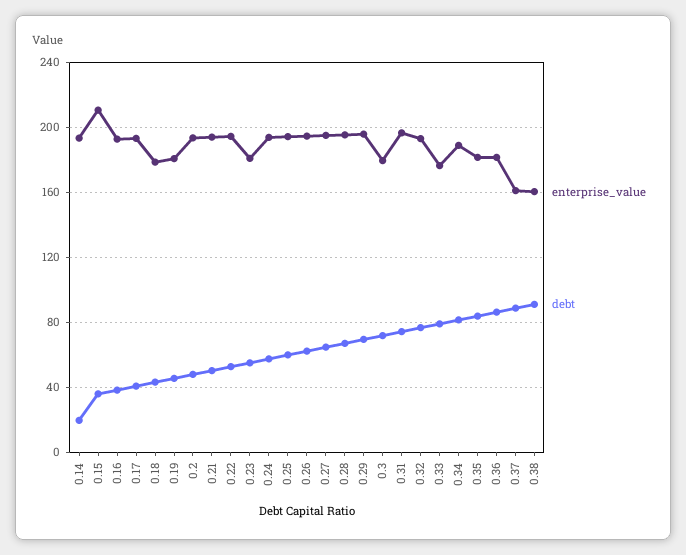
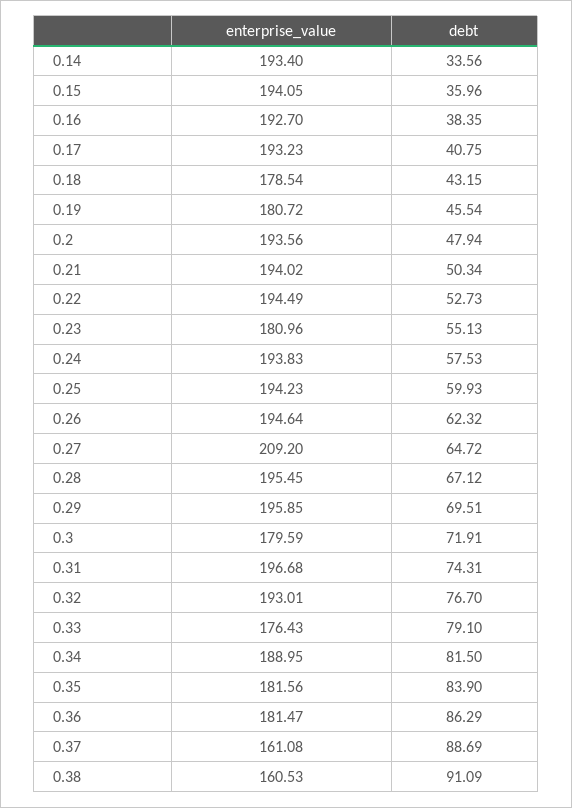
debt, 0.14: 20 -> 33.56
enterprise_value, 0.15: 210 -> 194.05
enterprise_value, 0.27: 195 -> 209.2

